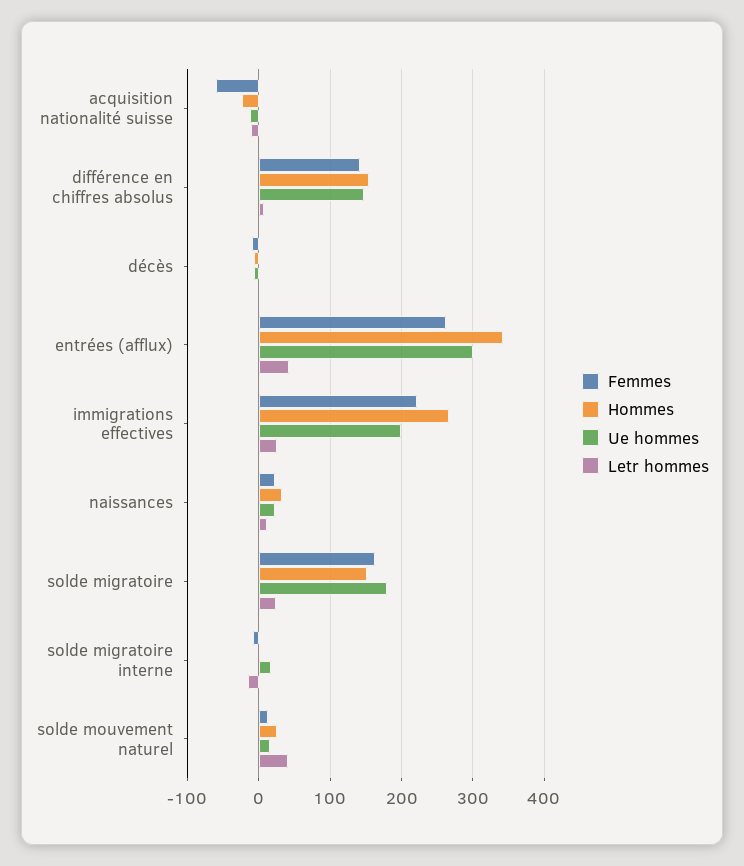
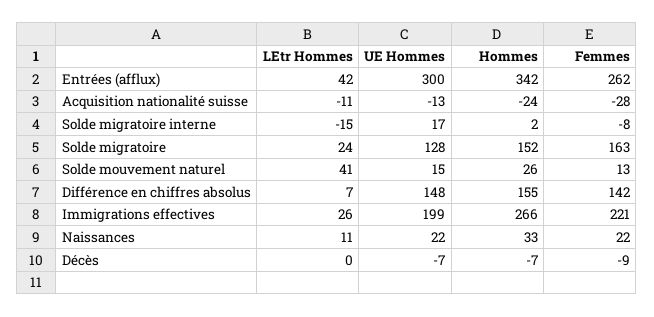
Femmes, acquisition nationalité suisse: -60 -> -28
Ue hommes, solde migratoire: 180 -> 128

